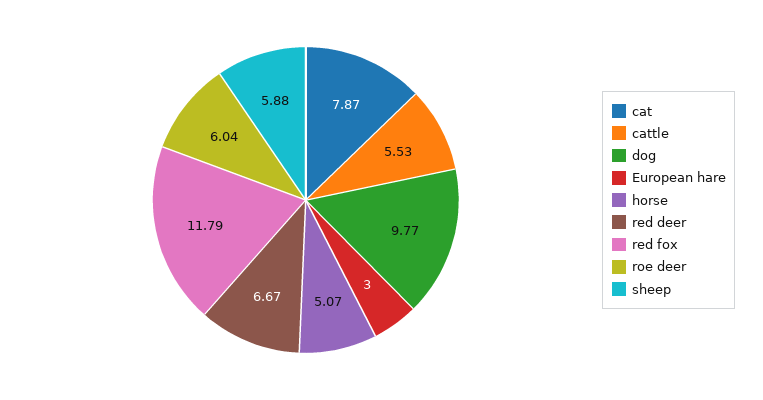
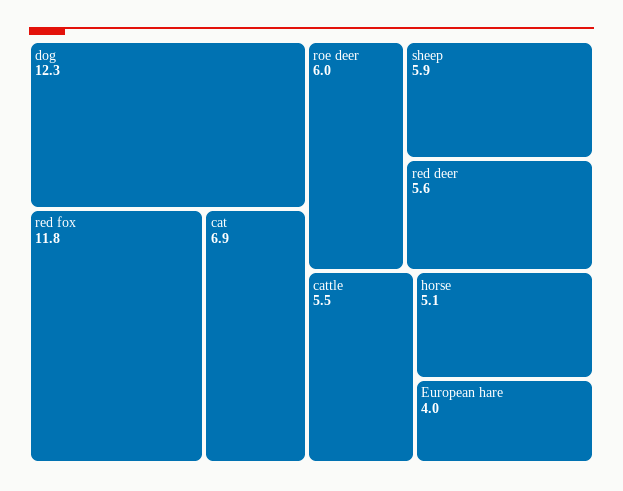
cat: 7.87 -> 6.9
dog: 9.77 -> 12.3
European hare: 3 -> 4
red deer: 6.67 -> 5.6

